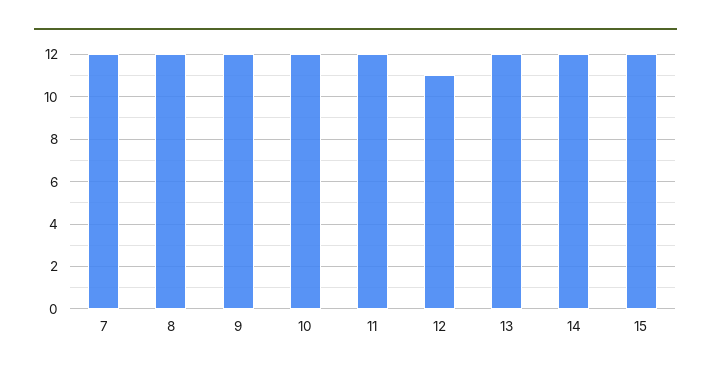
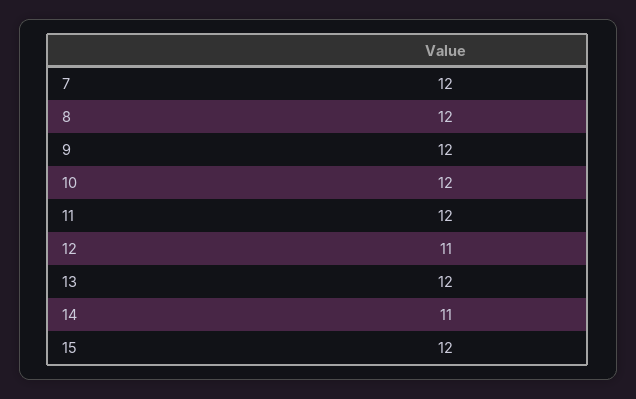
14: 12 -> 11

